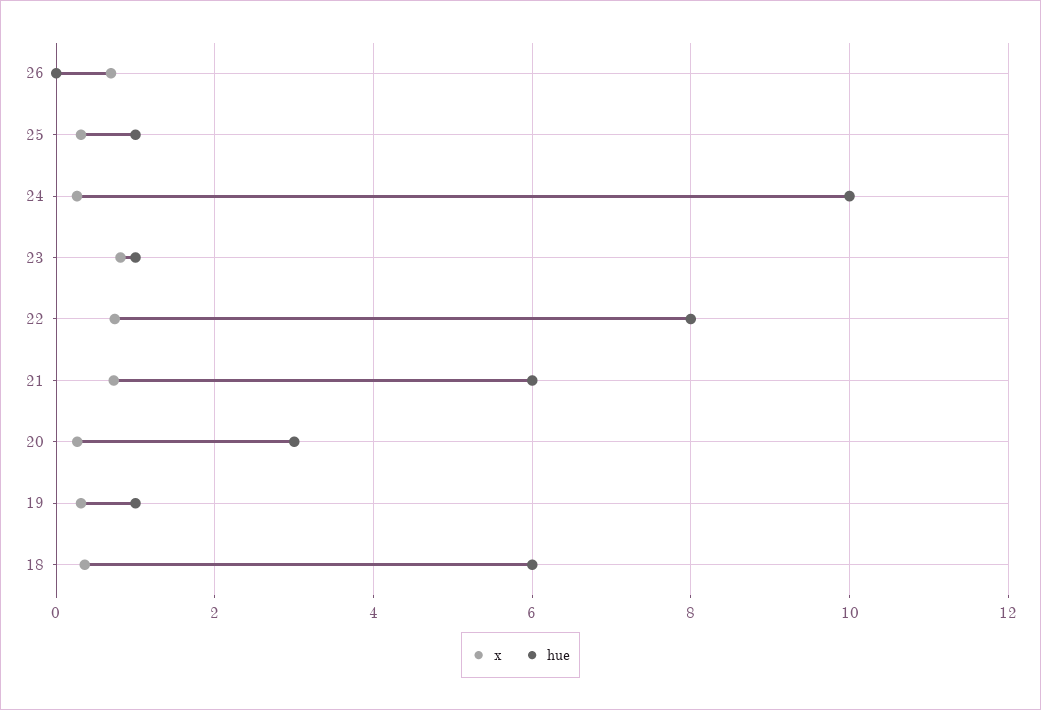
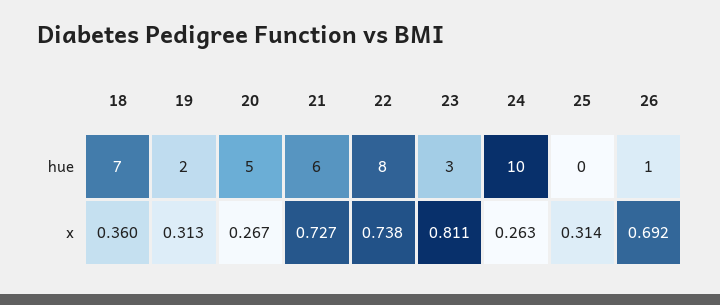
hue, 26: 0 -> 1
hue, 25: 1 -> 0
hue, 23: 1 -> 3
hue, 20: 3 -> 5
hue, 19: 1 -> 2
hue, 18: 6 -> 7

